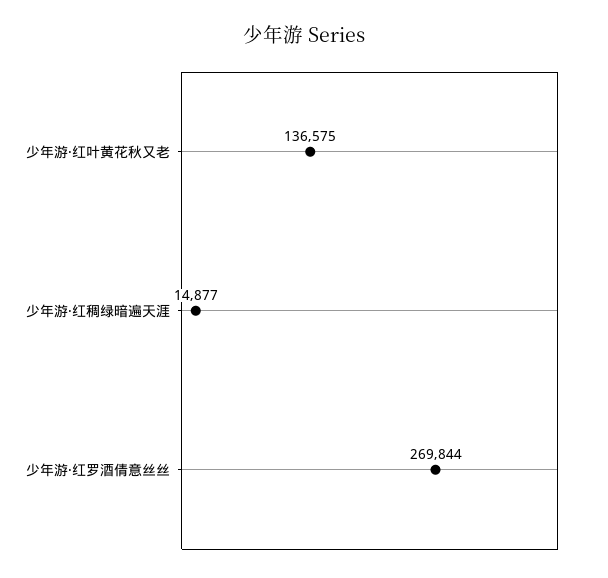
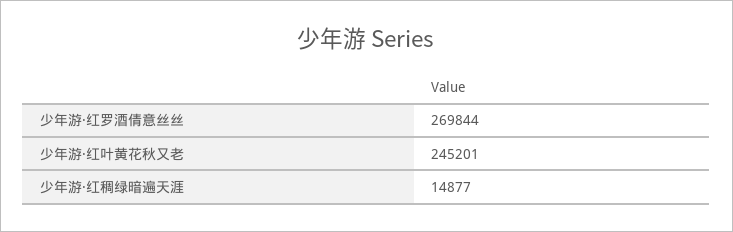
少年游·红叶黄花秋又老: 136575 -> 245201

